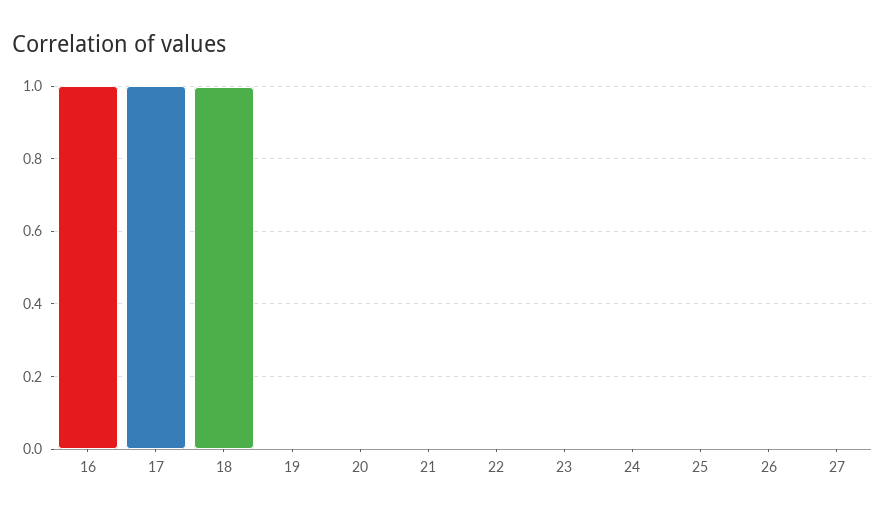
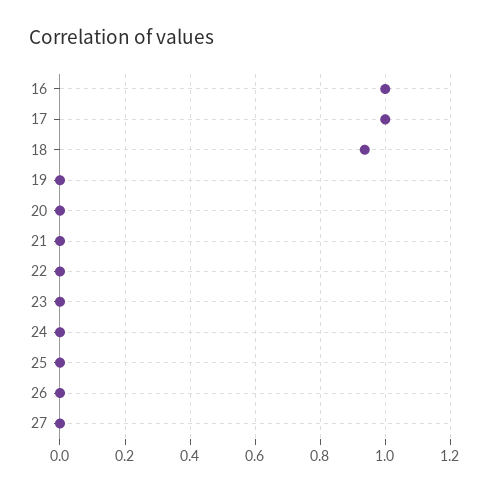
18: 1 -> 0.94

